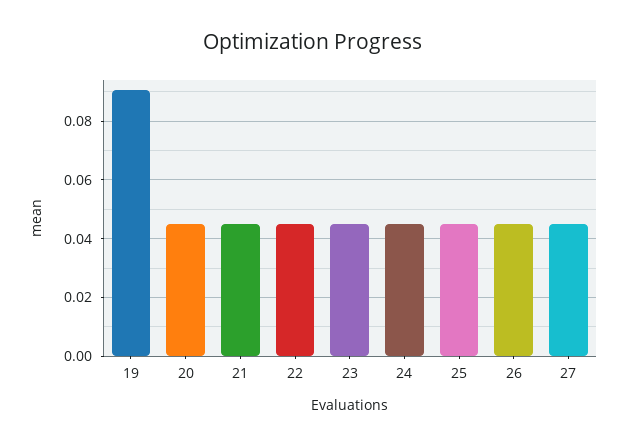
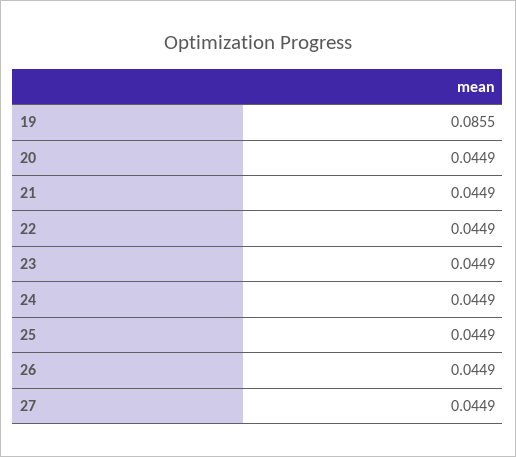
19: 0.09 -> 0.0855

